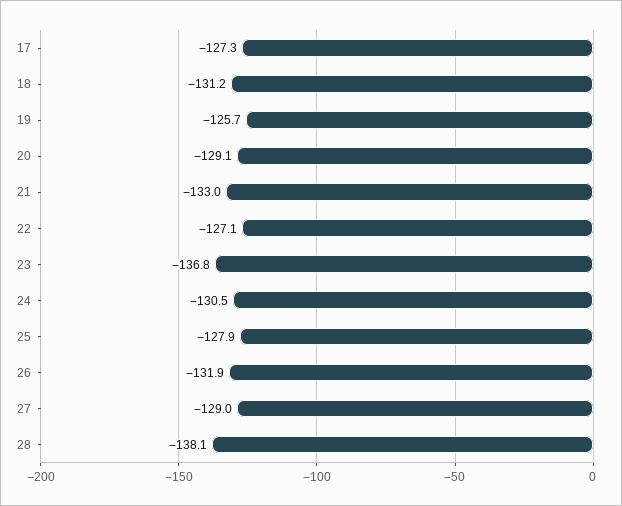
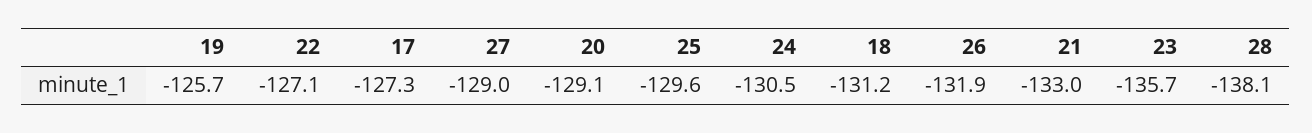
23: -136.8 -> -135.7
25: -127.9 -> -129.6

